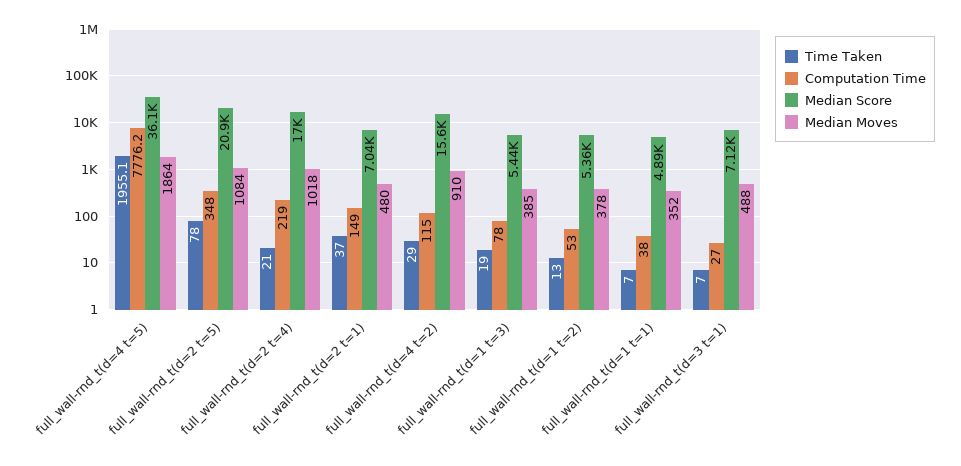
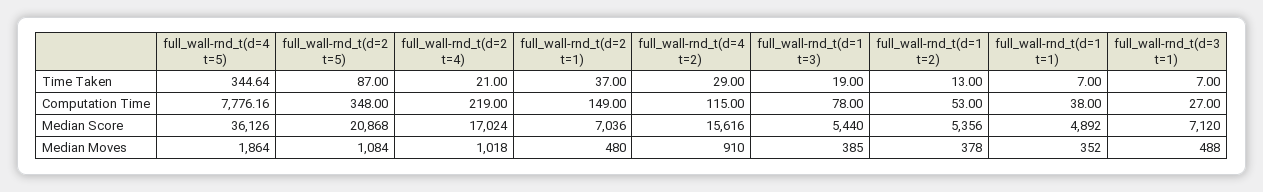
Time Taken, full_wall-rnd_t(d=4 t=5): 1955.1 -> 344.64
Time Taken, full_wall-rnd_t(d=2 t=5): 78 -> 87

